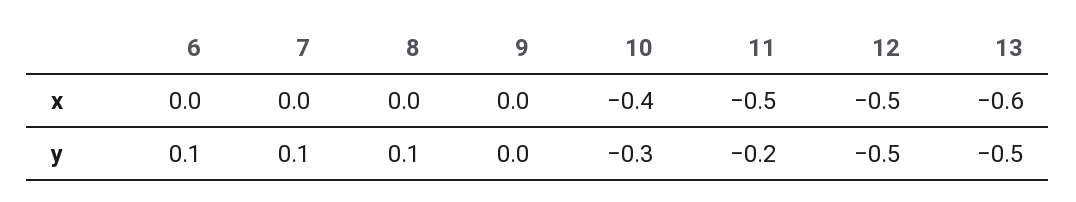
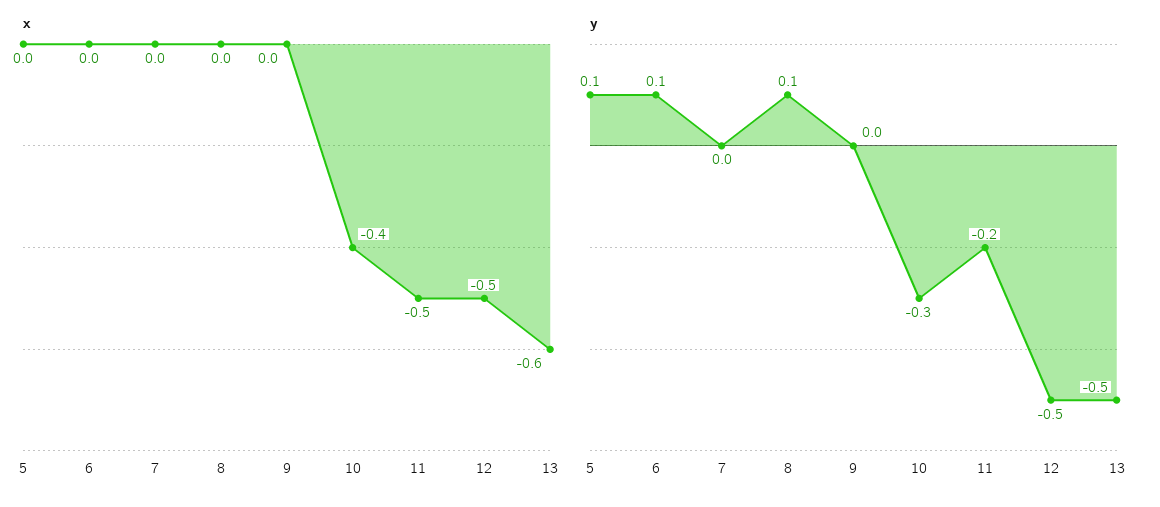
y, 7: 0.1 -> 0
x, 5: none -> 0
y, 5: none -> 0.1

